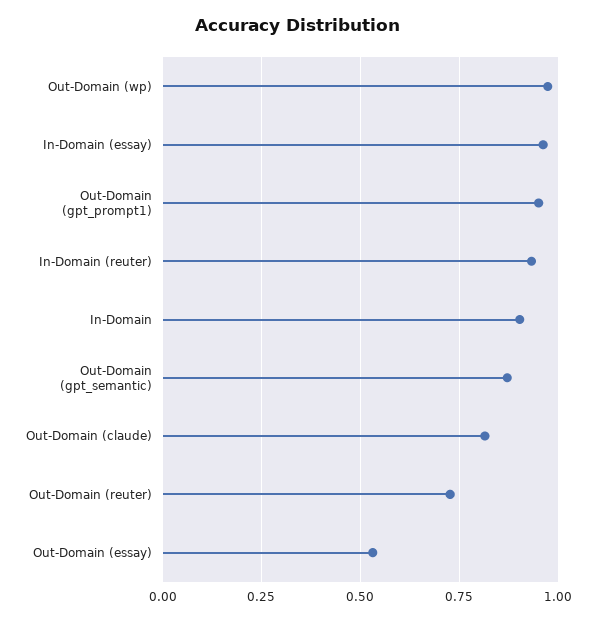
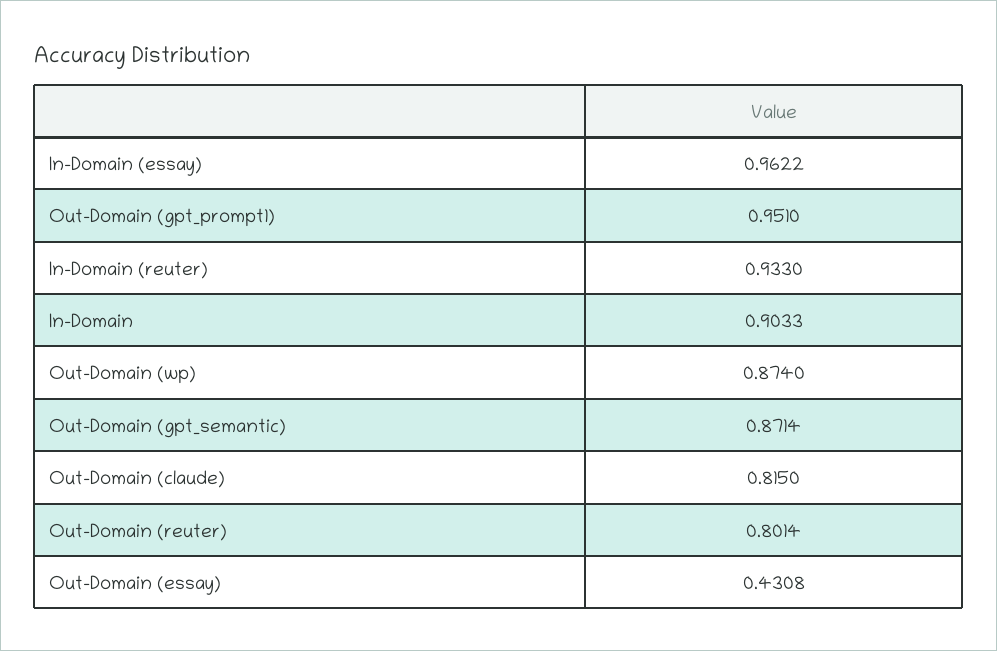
Out-Domain (wp): 0.975 -> 0.874
Out-Domain (reuter): 0.725 -> 0.8014
Out-Domain (essay): 0.525 -> 0.4308

